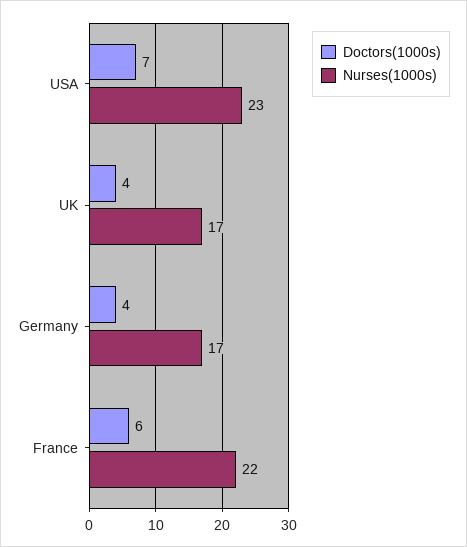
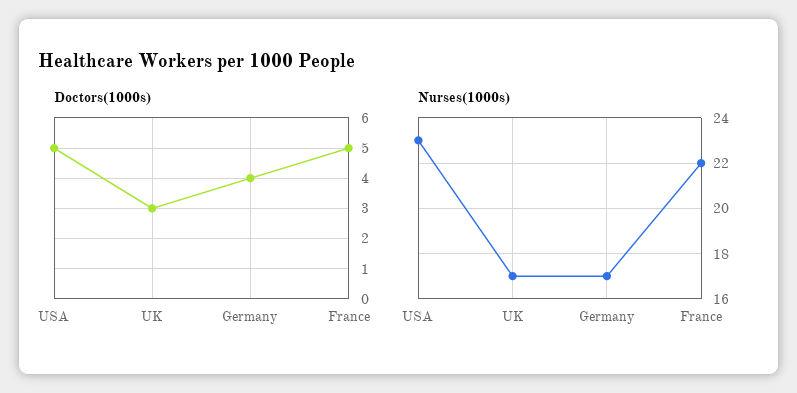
Doctors(1000s), USA: 7 -> 5
Doctors(1000s), UK: 4 -> 3
Doctors(1000s), France: 6 -> 5

